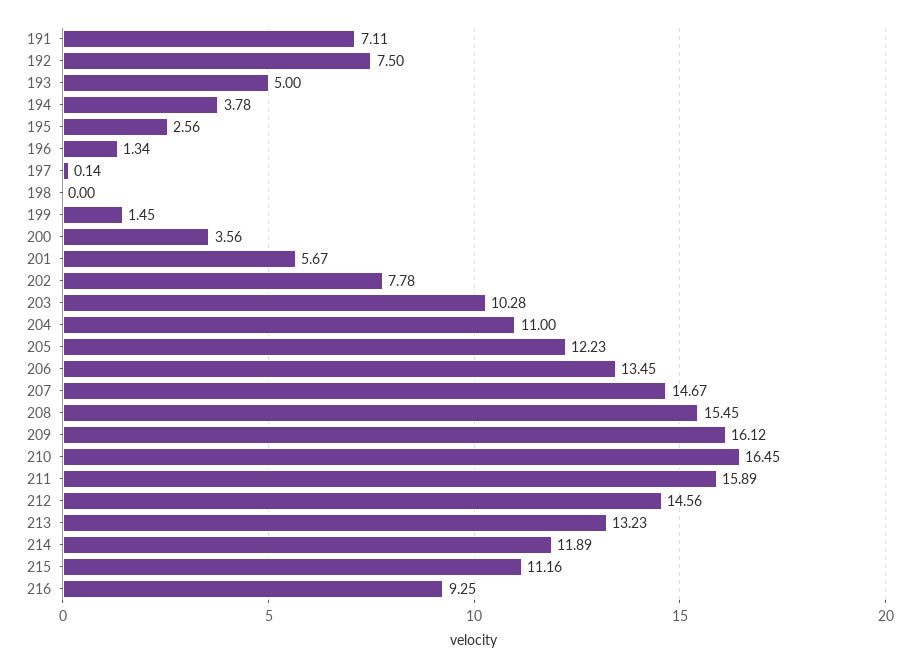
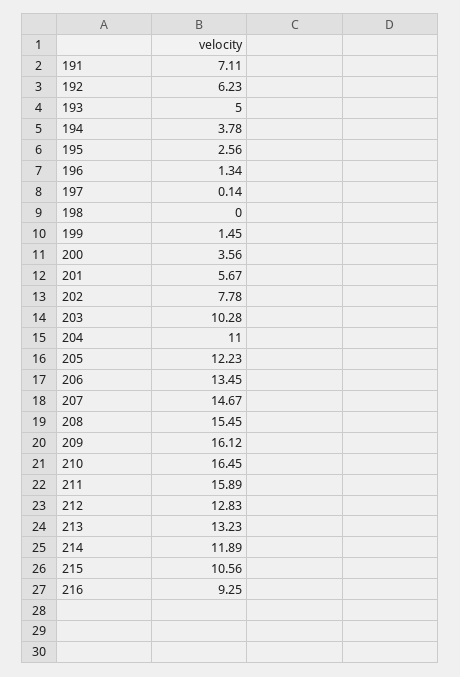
192: 7.5 -> 6.23
212: 14.56 -> 12.83
215: 11.16 -> 10.56

